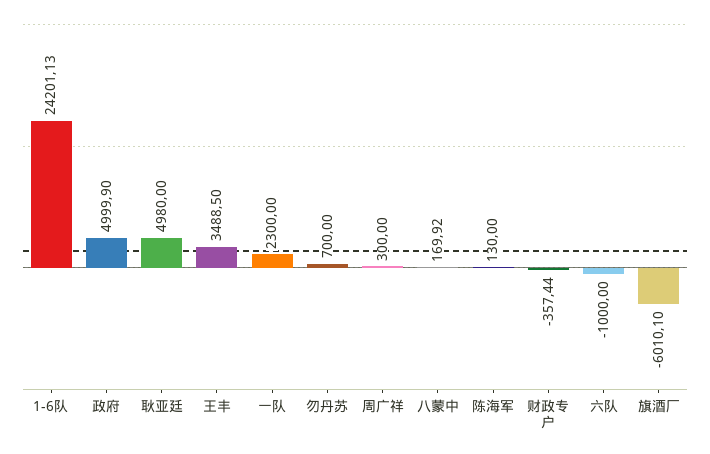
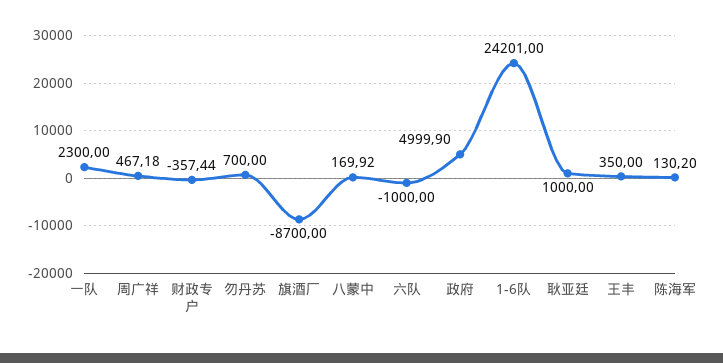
1-6队: 24201.13 -> 24201
耿亚廷: 4980 -> 1000
王丰: 3488.5 -> 350
周广祥: 300 -> 467.18
陈海军: 130 -> 130.2
旗酒厂: -6010.1 -> -8700

